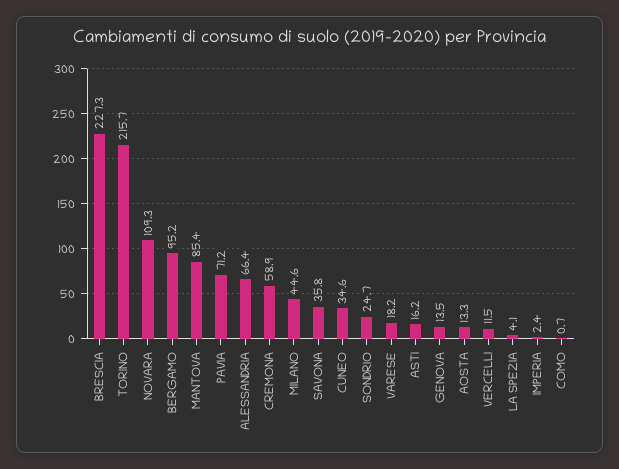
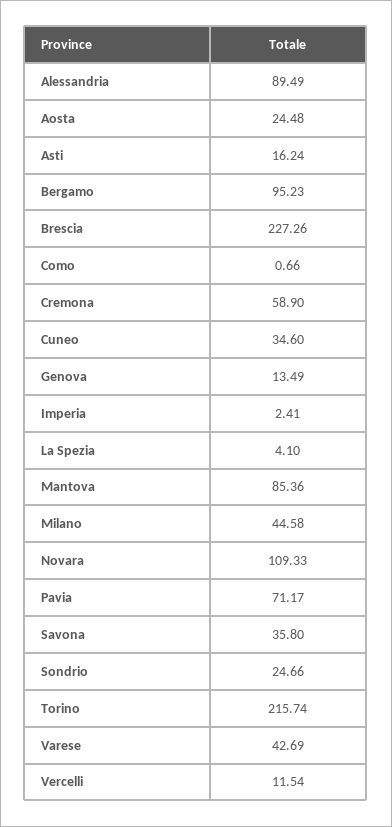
ALESSANDRIA: 66.4 -> 89.49
VARESE: 18.2 -> 42.69
AOSTA: 13.3 -> 24.48

